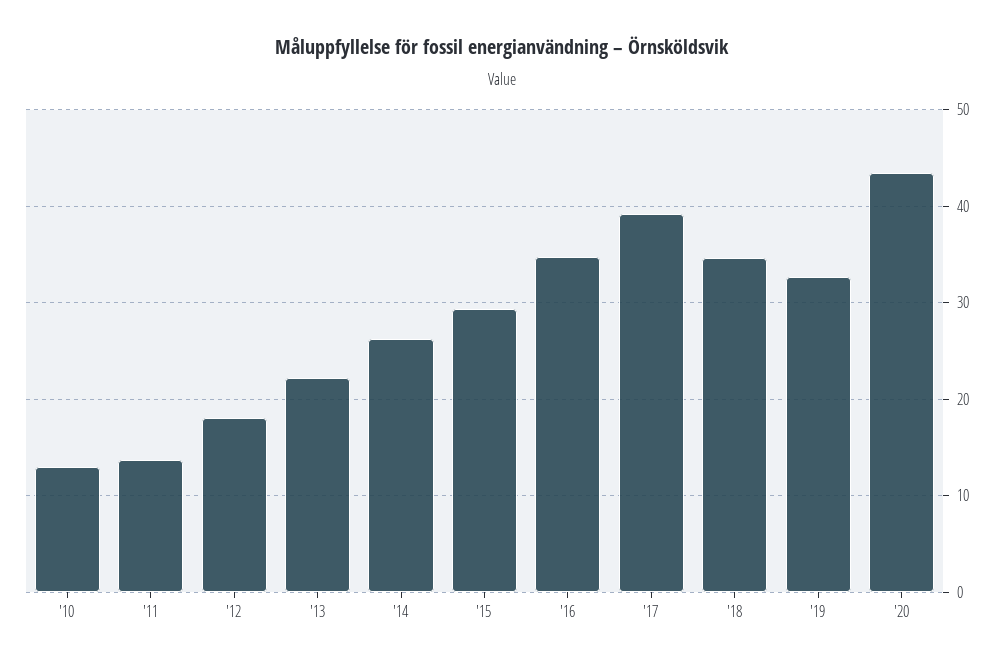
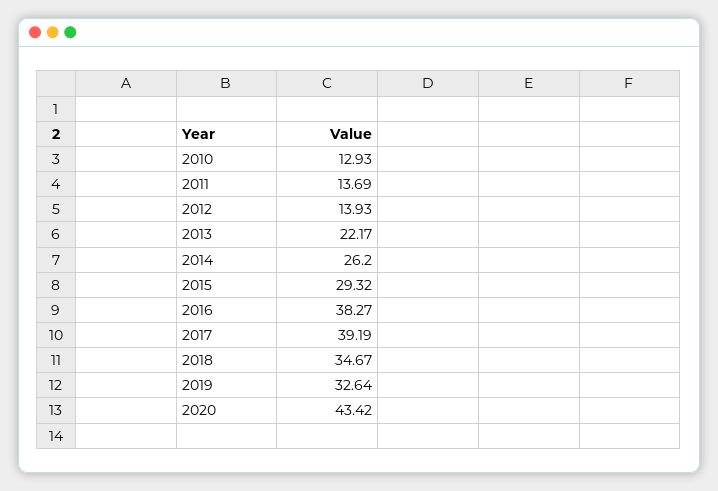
'12: 18 -> 13.93
'16: 35 -> 38.27

